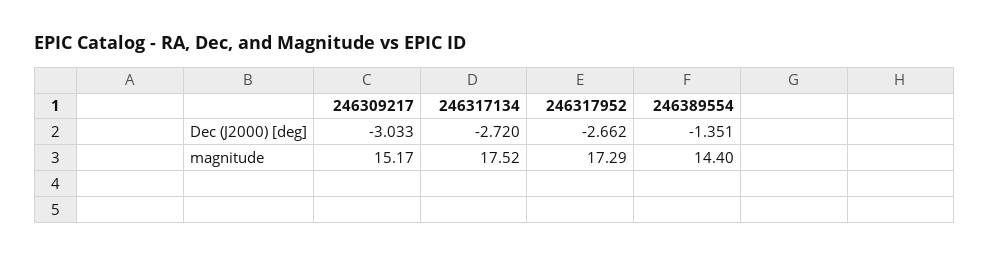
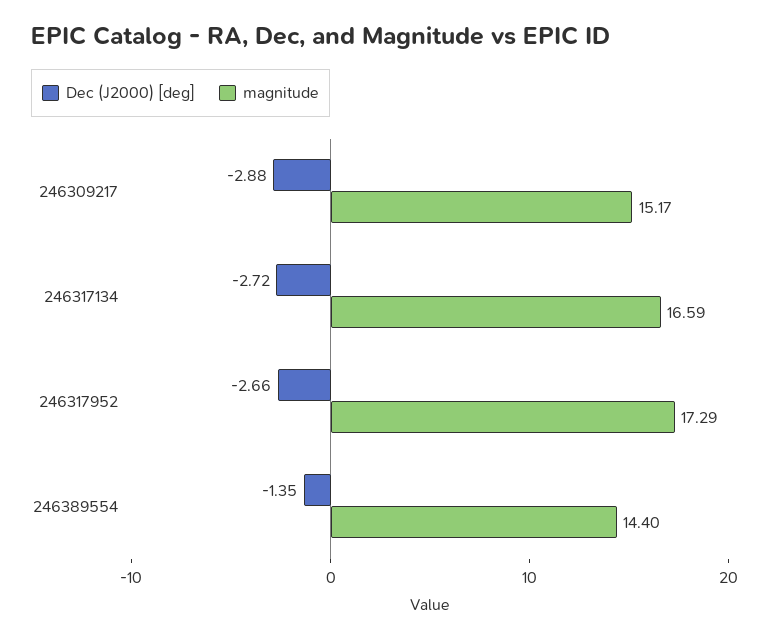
Dec (J2000) [deg], 246309217: -3.033 -> -2.88
magnitude, 246317134: 17.52 -> 16.59

